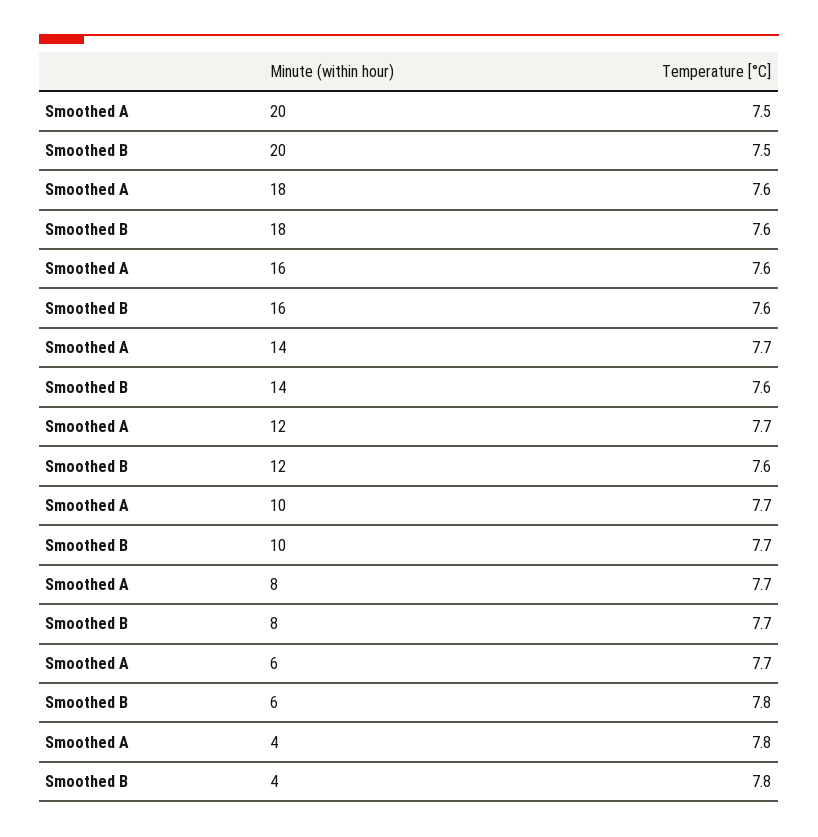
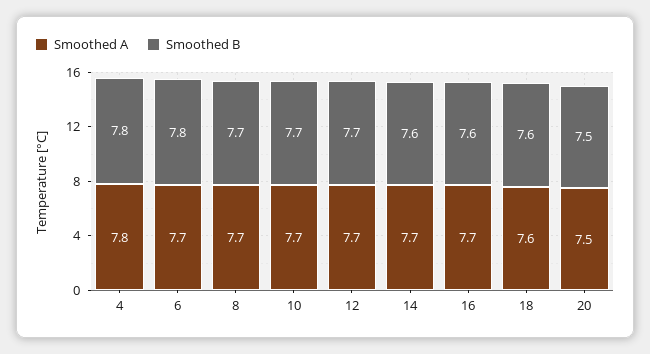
Smoothed A, 16: 7.6 -> 7.7
Smoothed B, 12: 7.6 -> 7.7

